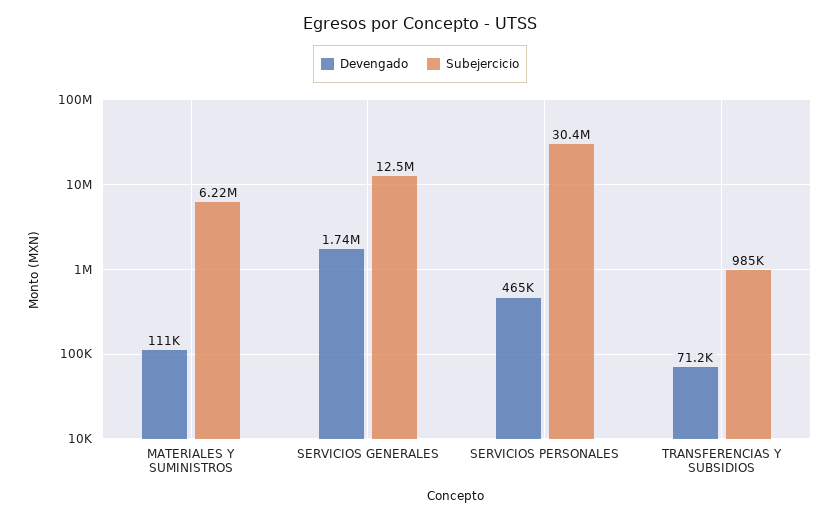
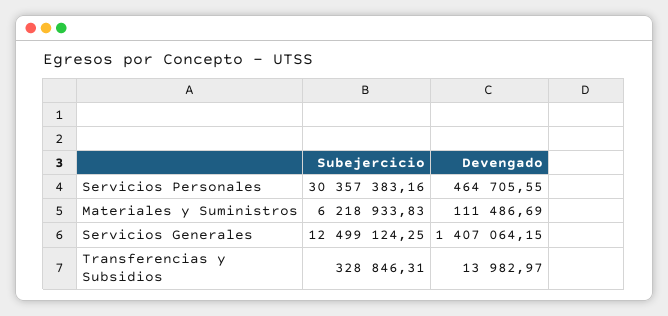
Devengado, SERVICIOS GENERALES: 1740000 -> 1407064.15
Devengado, TRANSFERENCIAS Y SUBSIDIOS: 71200 -> 13982.97
Subejercicio, TRANSFERENCIAS Y SUBSIDIOS: 985000 -> 328846.31

